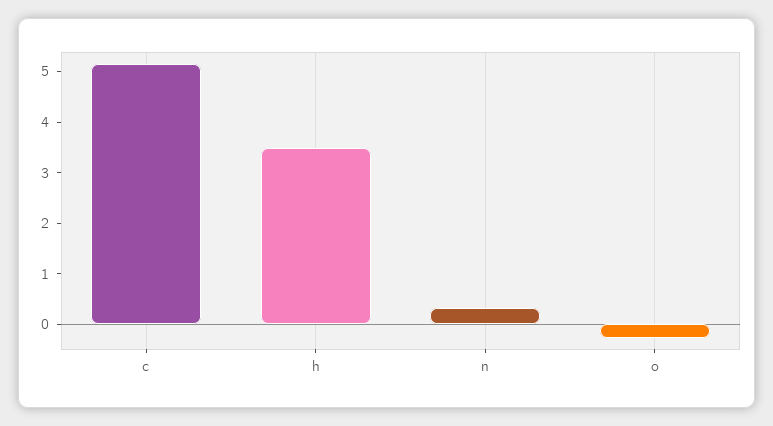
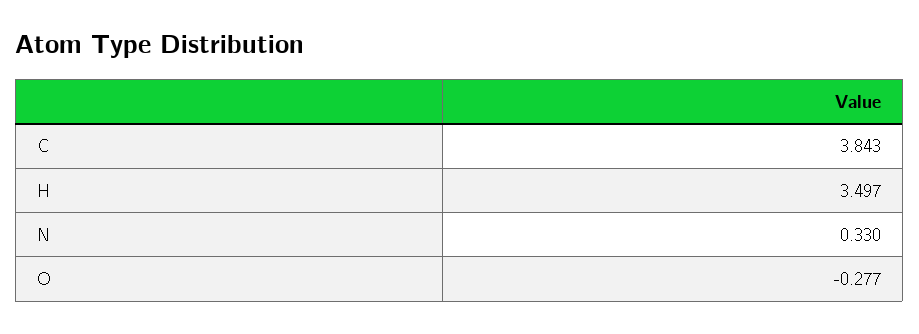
c: 5.2 -> 3.843

